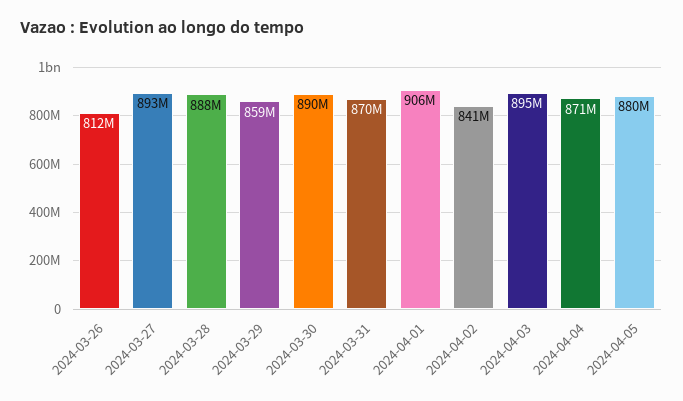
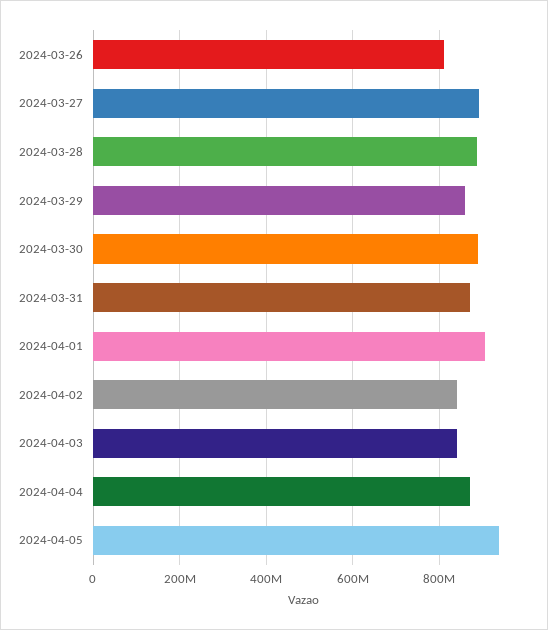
2024-04-03: 895000000 -> 840000000
2024-04-05: 880000000 -> 940000000

